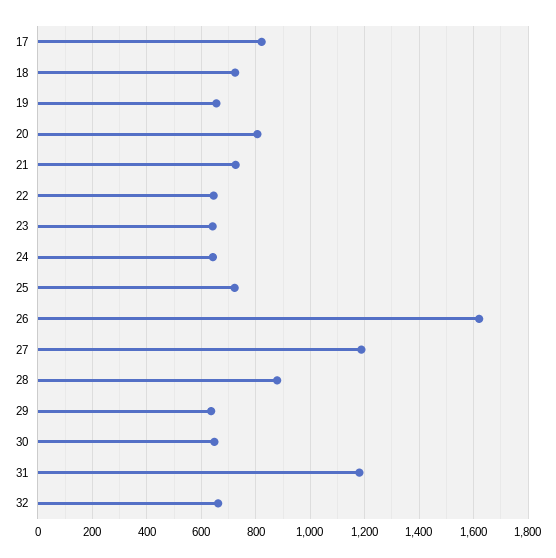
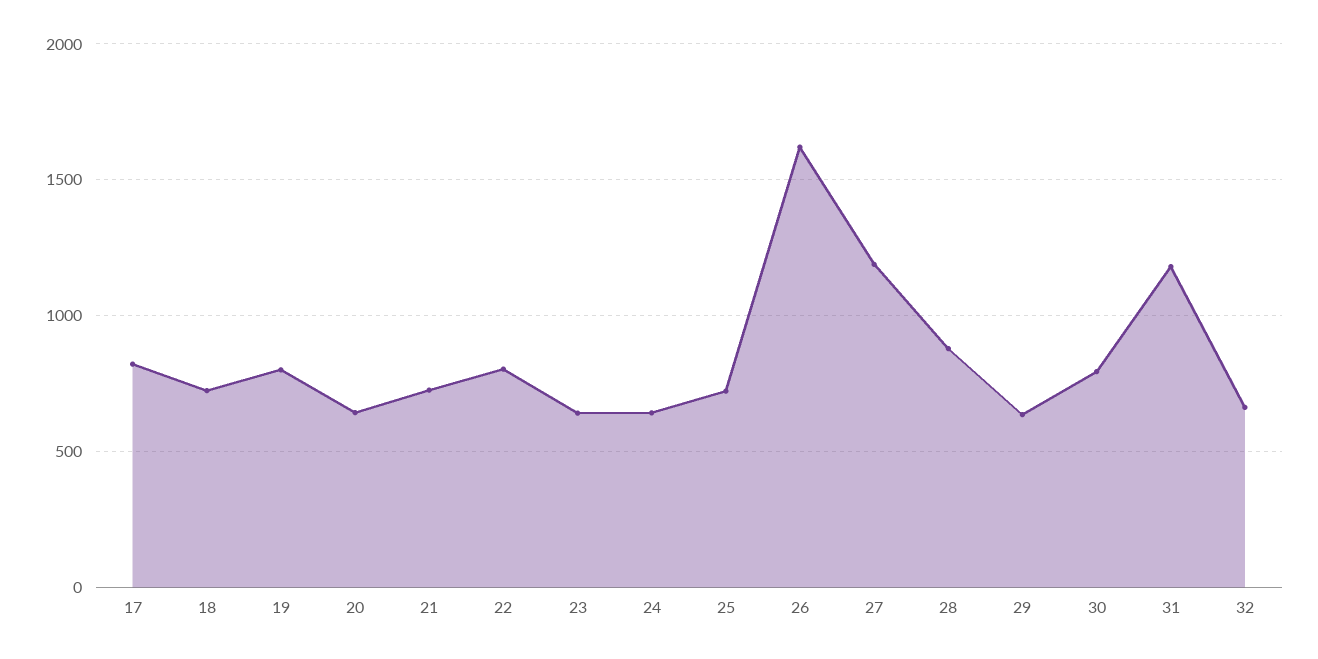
19: 650 -> 800
20: 800 -> 650
22: 650 -> 800
30: 650 -> 800

